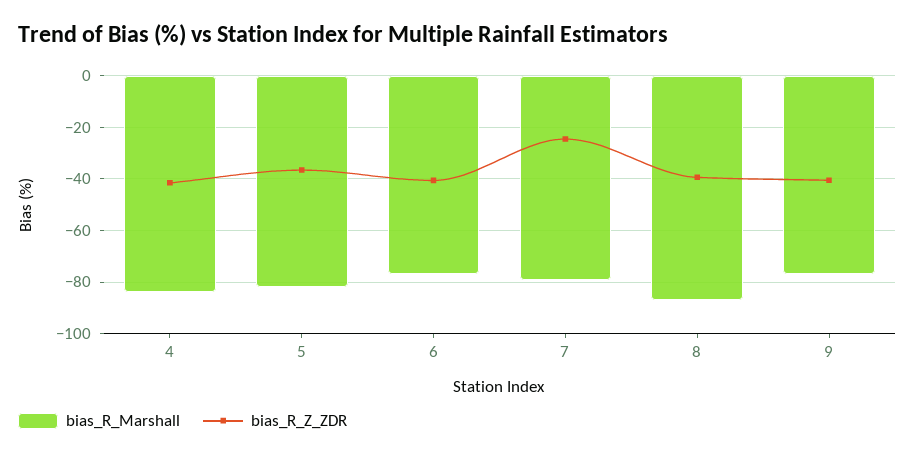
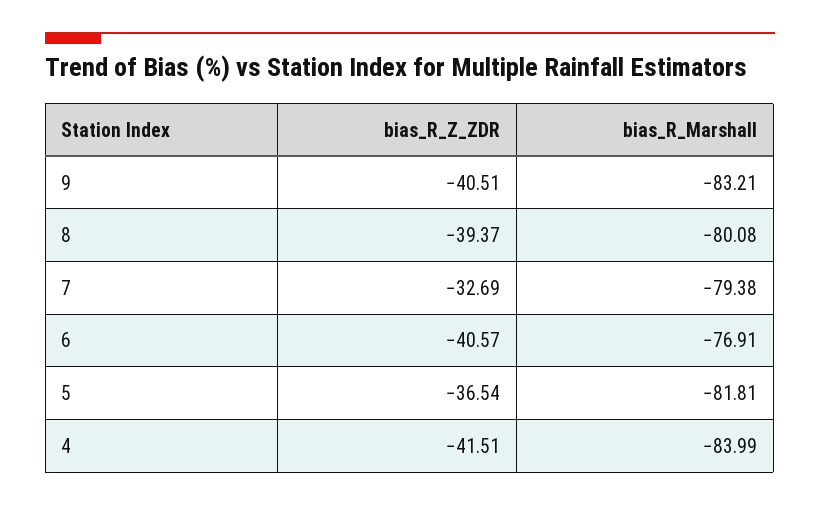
bias_R_Z_ZDR, 7: -25 -> -32.69
bias_R_Marshall, 8: -87.5 -> -80.08
bias_R_Marshall, 9: -77.5 -> -83.21

